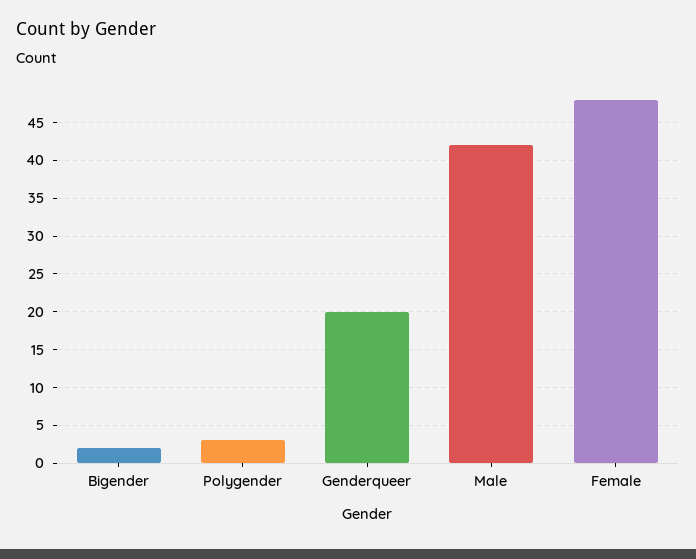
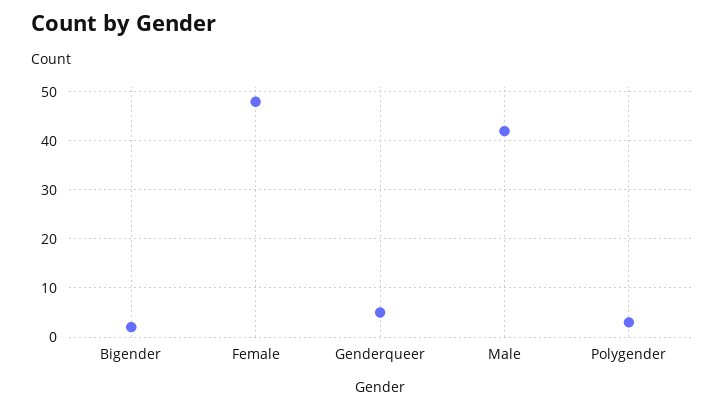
Genderqueer: 20 -> 5

